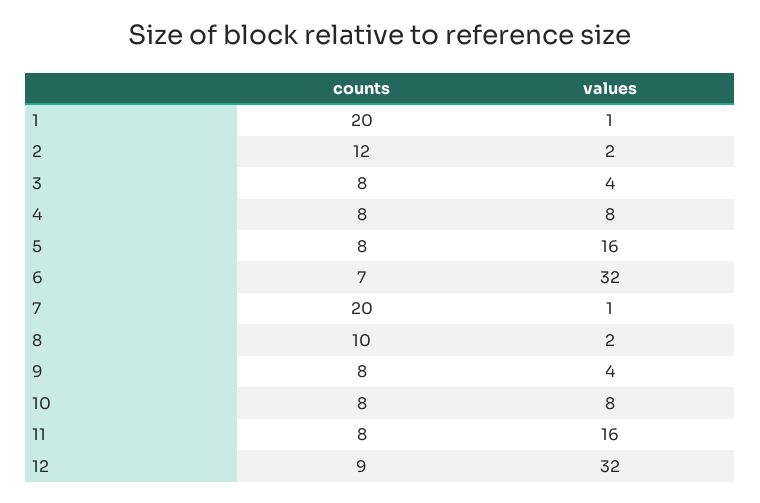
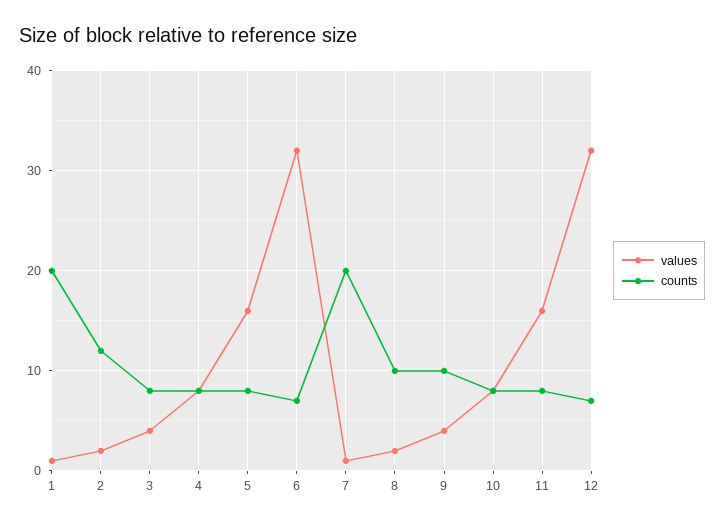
counts, 9: 8 -> 10
counts, 12: 9 -> 7

